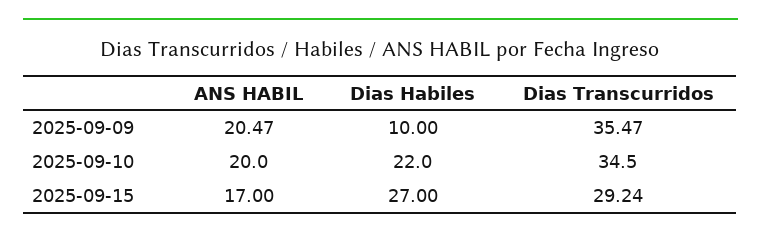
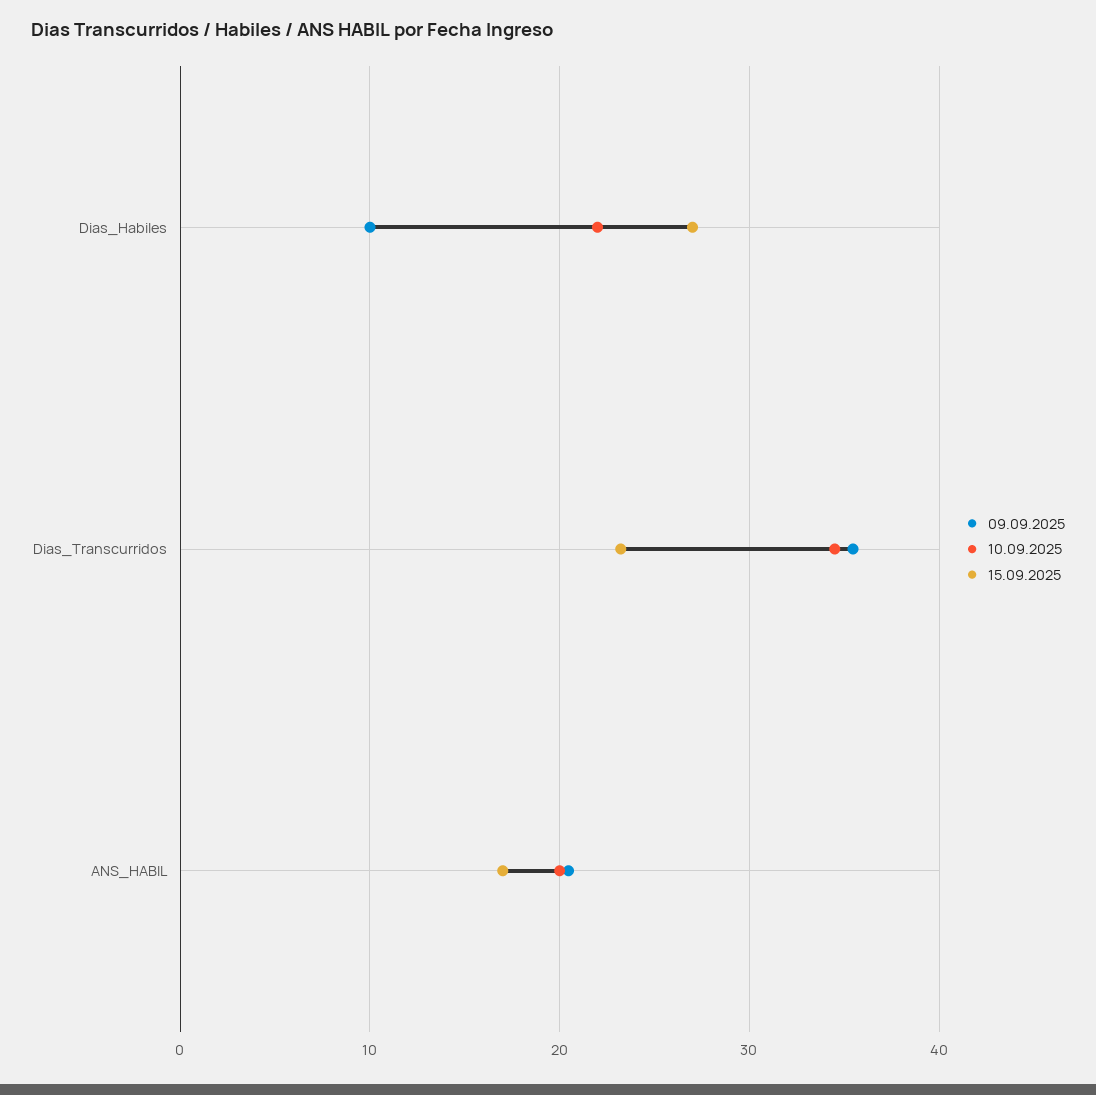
2025-09-15, Dias Transcurridos: 29.24 -> 23

